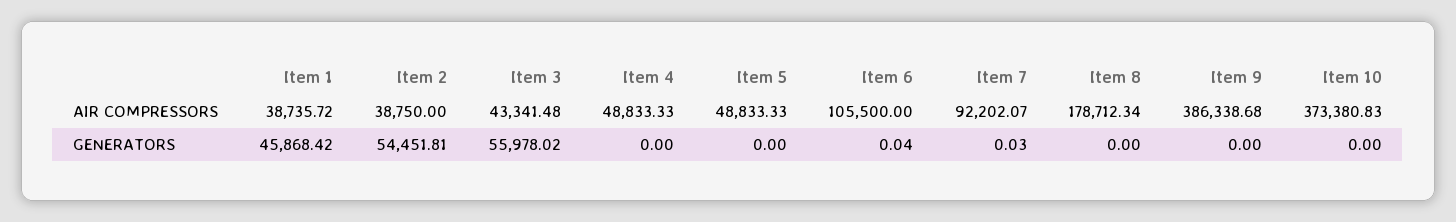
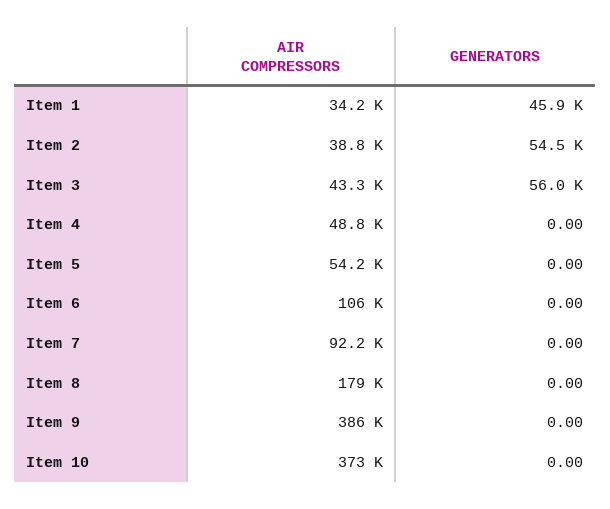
Item 1, AIR COMPRESSORS: 38735.72 -> 34200
Item 5, AIR COMPRESSORS: 48833.33 -> 54200
Item 6, GENERATORS: 0.04 -> 0
Item 7, GENERATORS: 0.03 -> 0

